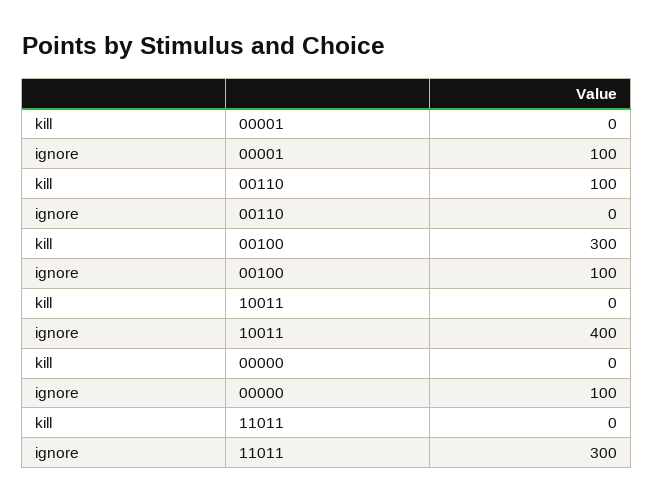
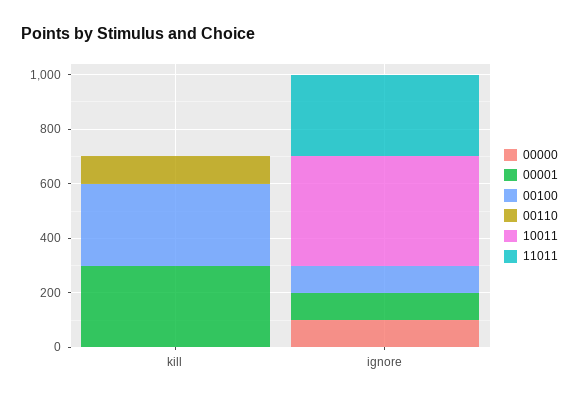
00001, kill: 0 -> 300

